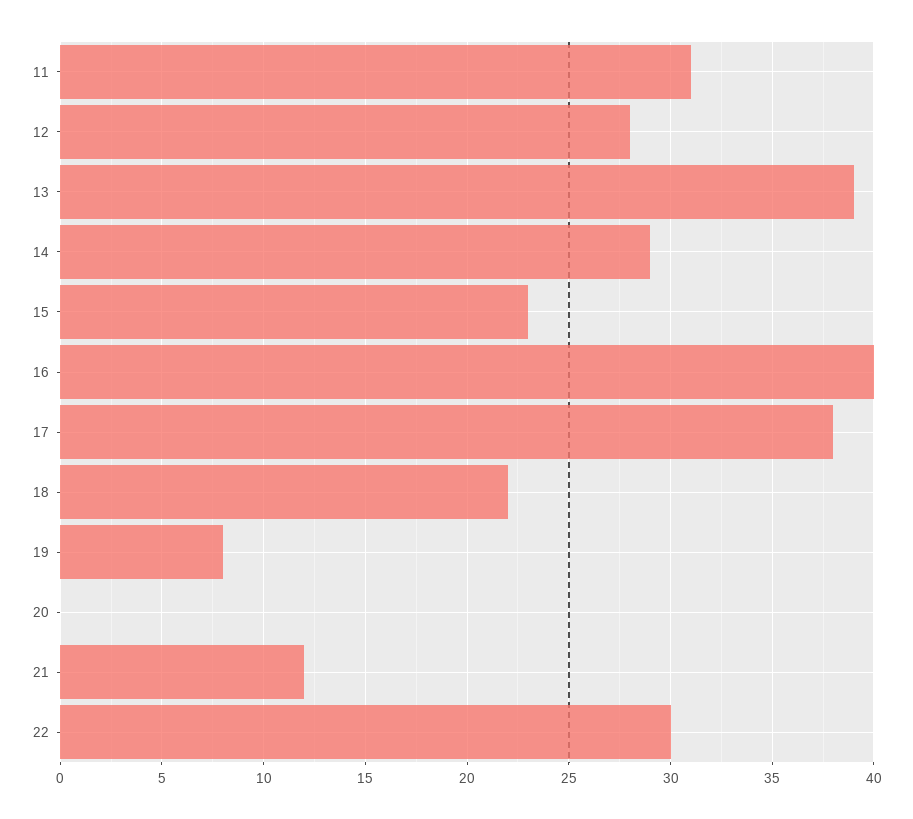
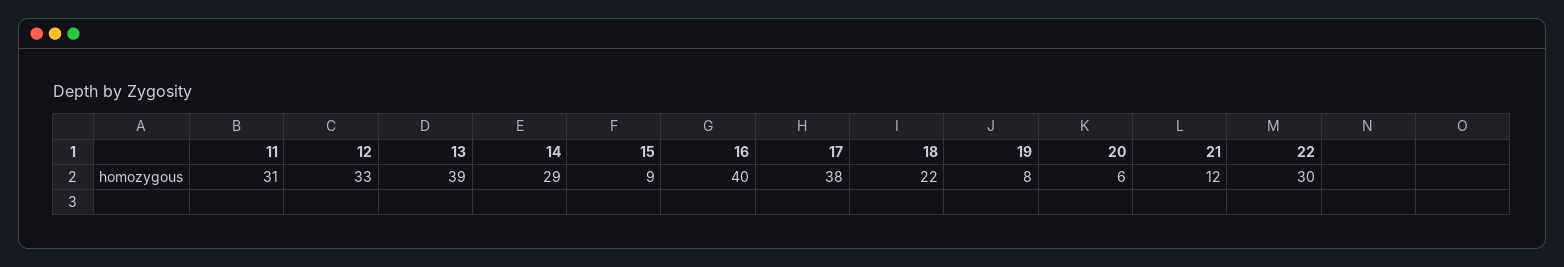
12: 28 -> 33
15: 23 -> 9
20: 0 -> 6

